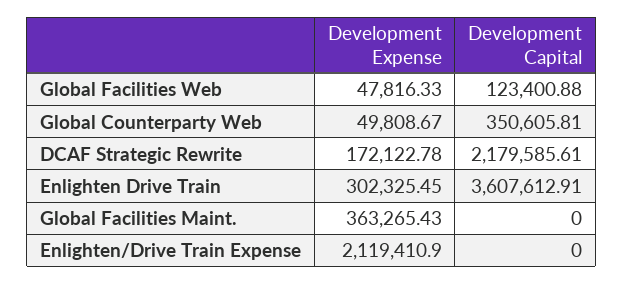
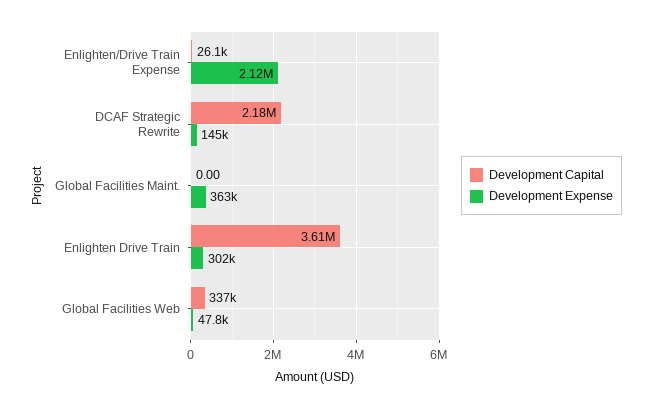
Development Capital, Global Facilities Web: 123400.88 -> 337000
Development Expense, Global Counterparty Web: 49808.67 -> none
Development Capital, Global Counterparty Web: 350605.81 -> none
Development Expense, DCAF Strategic Rewrite: 172122.78 -> 145000
Development Capital, Enlighten/Drive Train Expense: 0 -> 26100

